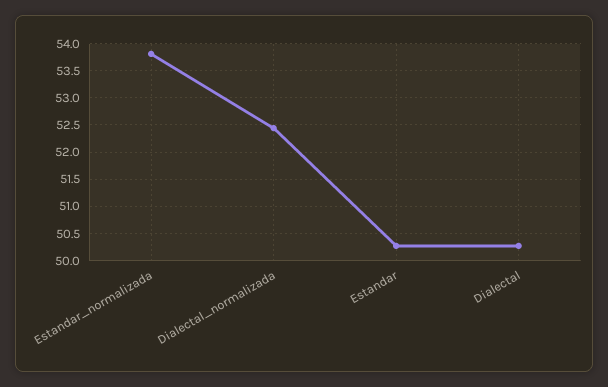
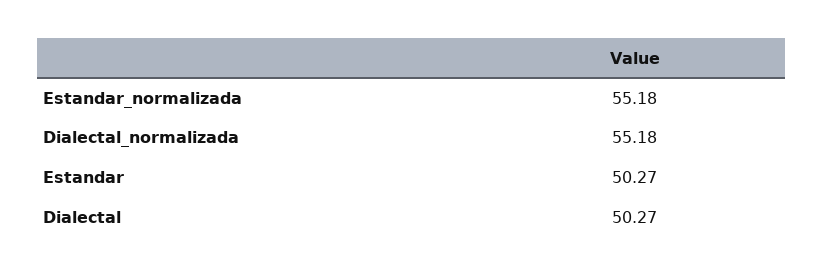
Estandar_normalizada: 53.75 -> 55.18
Dialectal_normalizada: 52.5 -> 55.18

